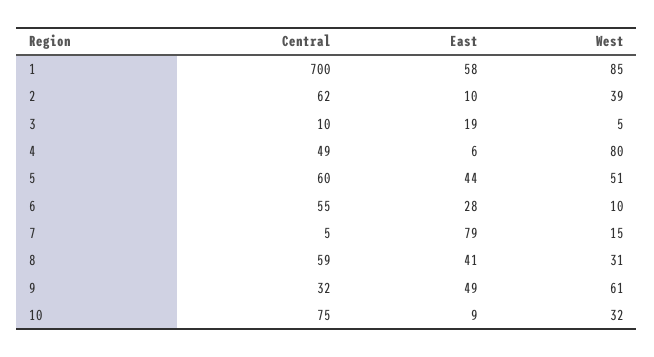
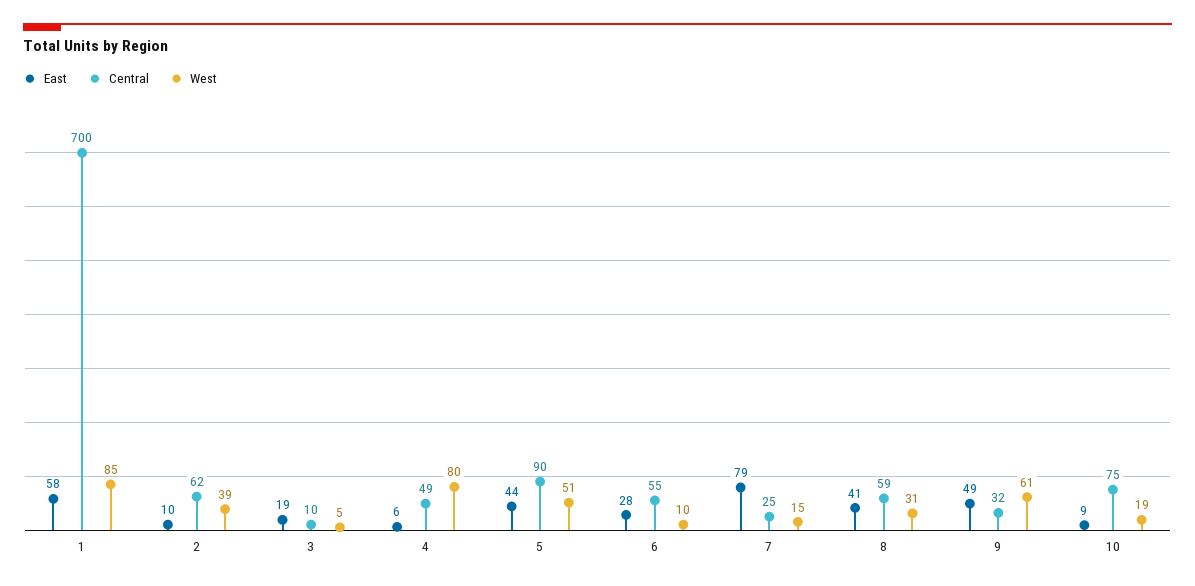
Central, 5: 60 -> 90
Central, 7: 5 -> 25
West, 10: 32 -> 19

